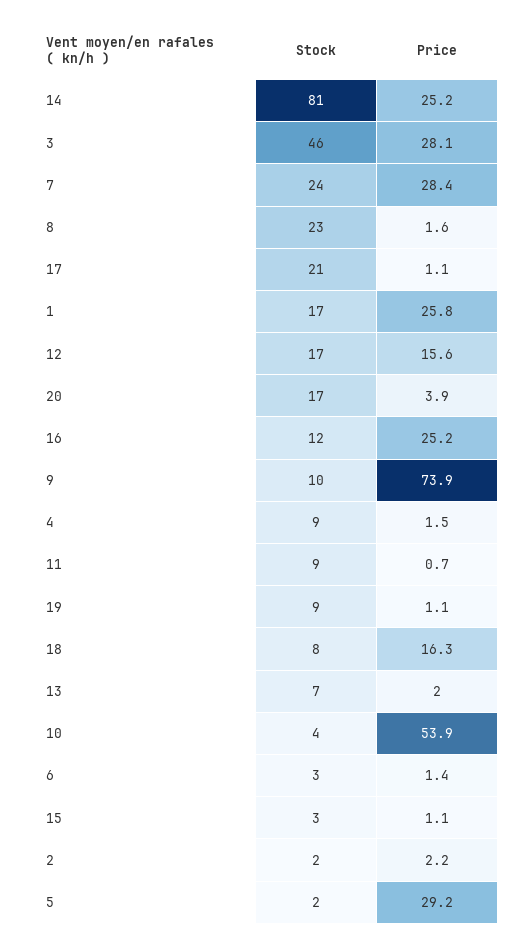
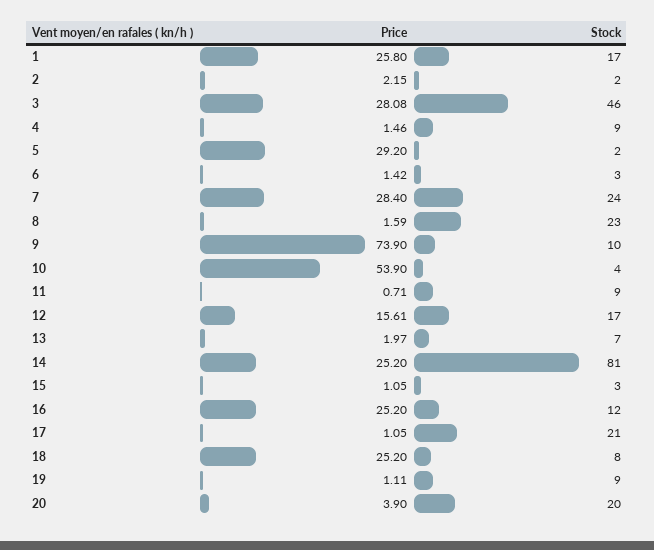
Stock, 20: 17 -> 20
Price, 18: 16.3 -> 25.2

